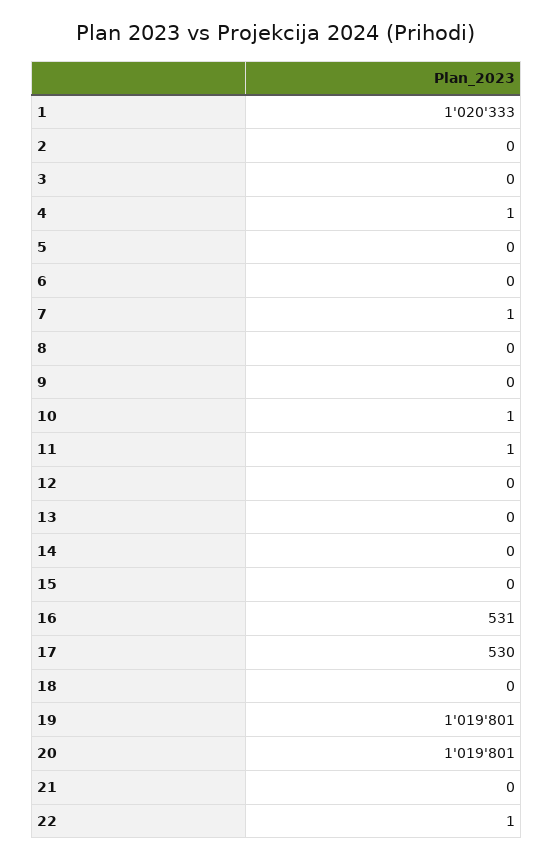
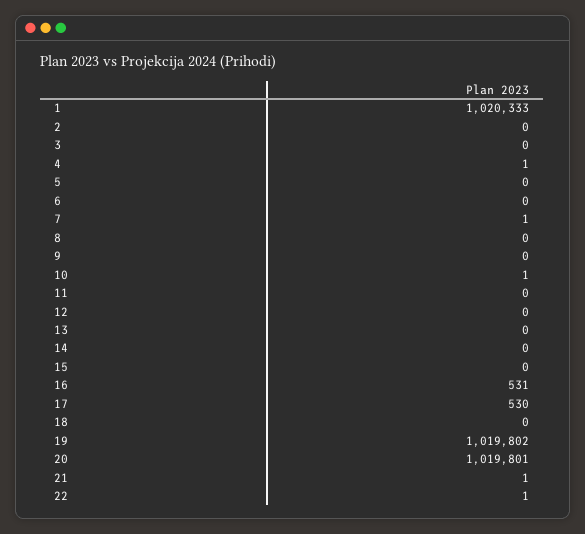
11: 1 -> 0
19: 1019801 -> 1019802
21: 0 -> 1

